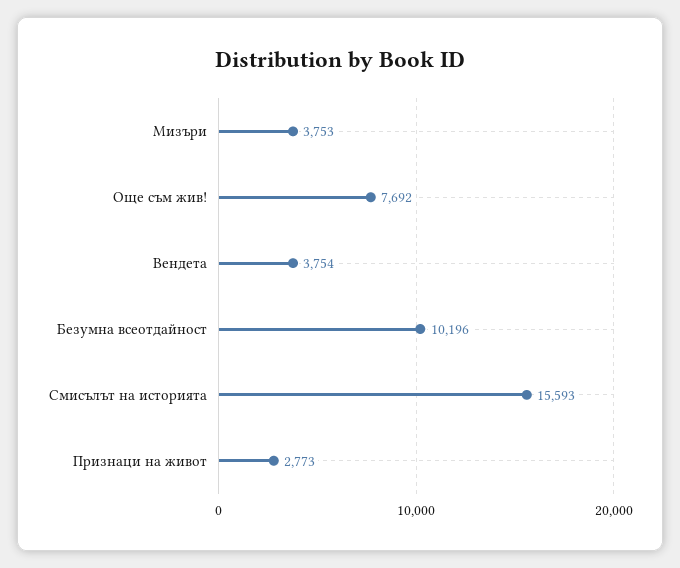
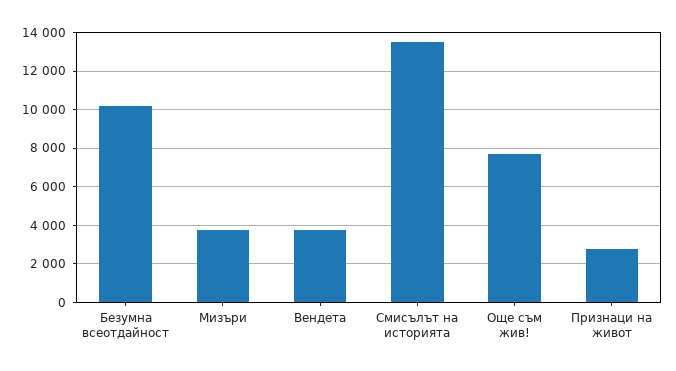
Смисълът на историята: 15593 -> 13500

